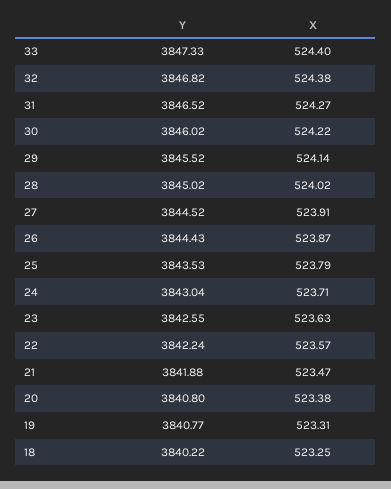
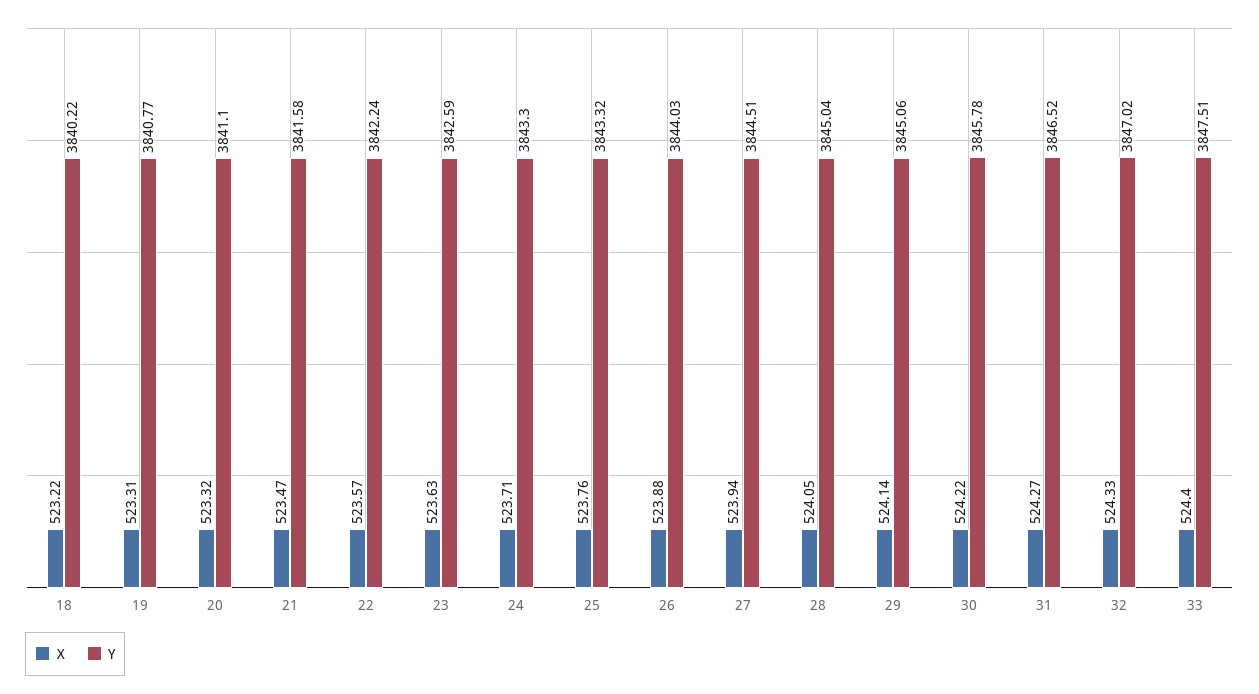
Y, 33: 3847.33 -> 3847.51
Y, 32: 3846.82 -> 3847.02
X, 32: 524.38 -> 524.33
Y, 30: 3846.02 -> 3845.78
Y, 29: 3845.52 -> 3845.06
Y, 28: 3845.02 -> 3845.04
X, 28: 524.02 -> 524.05
Y, 27: 3844.52 -> 3844.51
X, 27: 523.91 -> 523.94
Y, 26: 3844.43 -> 3844.03
X, 26: 523.87 -> 523.88
Y, 25: 3843.53 -> 3843.32
X, 25: 523.79 -> 523.76
Y, 24: 3843.04 -> 3843.3
Y, 23: 3842.55 -> 3842.59
Y, 21: 3841.88 -> 3841.58
Y, 20: 3840.8 -> 3841.1
X, 20: 523.38 -> 523.32
X, 18: 523.25 -> 523.22

